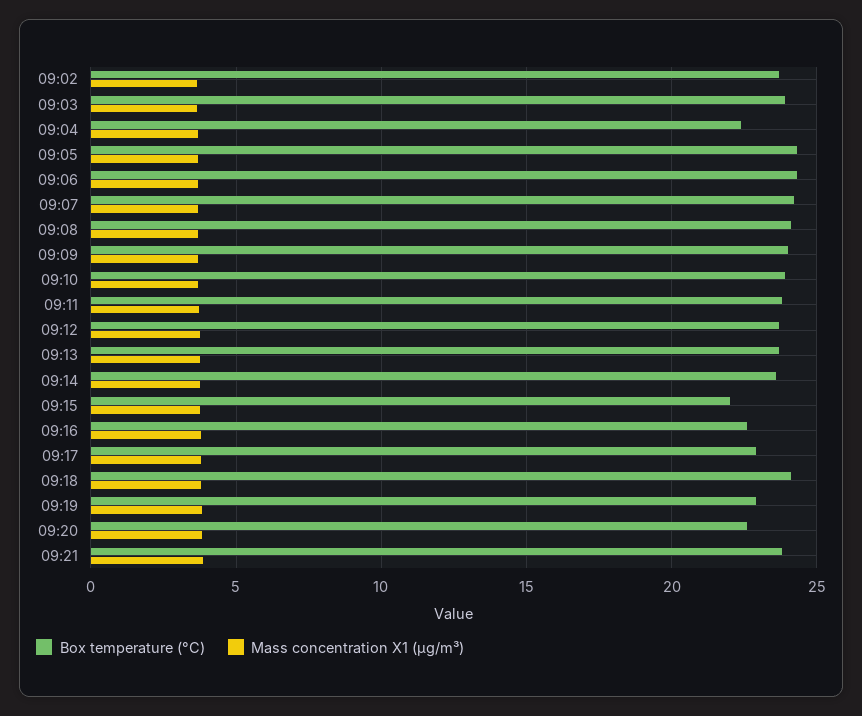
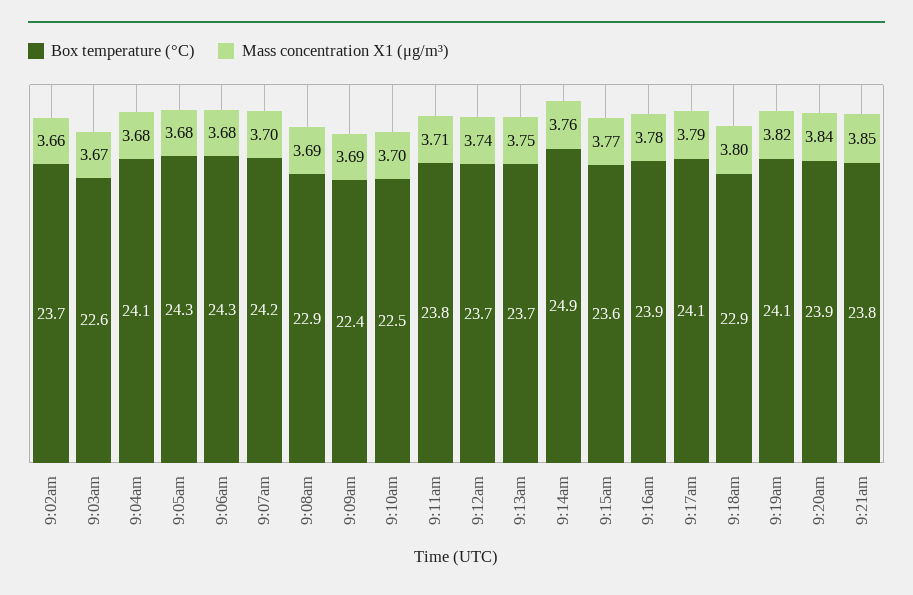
Box temperature (°C), 09:03: 24 -> 22.6
Box temperature (°C), 09:04: 22.5 -> 24.1
Box temperature (°C), 09:08: 24 -> 22.9
Box temperature (°C), 09:09: 24 -> 22.4
Box temperature (°C), 09:10: 24 -> 22.5
Box temperature (°C), 09:14: 23.5 -> 24.9
Box temperature (°C), 09:15: 22 -> 23.6
Box temperature (°C), 09:16: 22.5 -> 23.9
Box temperature (°C), 09:17: 23 -> 24.1
Box temperature (°C), 09:18: 24 -> 22.9
Box temperature (°C), 09:19: 23 -> 24.1
Box temperature (°C), 09:20: 22.5 -> 23.9

